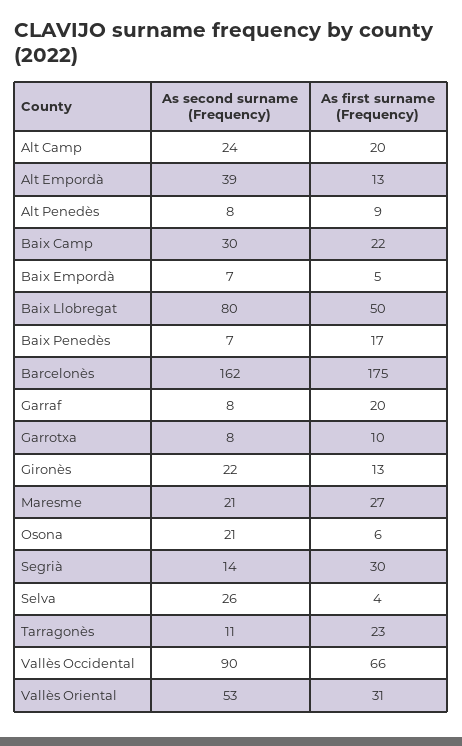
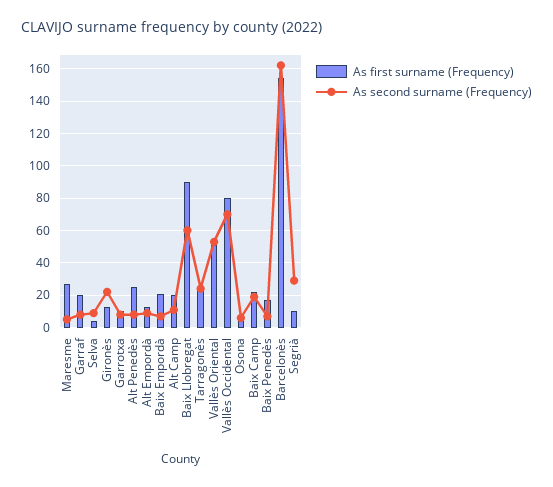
As second surname (Frequency), Alt Camp: 24 -> 10
As second surname (Frequency), Alt Empordà: 39 -> 10
As first surname (Frequency), Alt Penedès: 9 -> 25
As second surname (Frequency), Baix Camp: 30 -> 20
As first surname (Frequency), Baix Empordà: 5 -> 20
As second surname (Frequency), Baix Llobregat: 80 -> 60
As first surname (Frequency), Baix Llobregat: 50 -> 90
As first surname (Frequency), Barcelonès: 175 -> 155
As second surname (Frequency), Maresme: 21 -> 5
As second surname (Frequency), Osona: 21 -> 5
As second surname (Frequency), Segrià: 14 -> 30
As first surname (Frequency), Segrià: 30 -> 10
As second surname (Frequency), Selva: 26 -> 10
As second surname (Frequency), Tarragonès: 11 -> 25
As second surname (Frequency), Vallès Occidental: 90 -> 70
As first surname (Frequency), Vallès Occidental: 66 -> 80
As first surname (Frequency), Vallès Oriental: 31 -> 50

